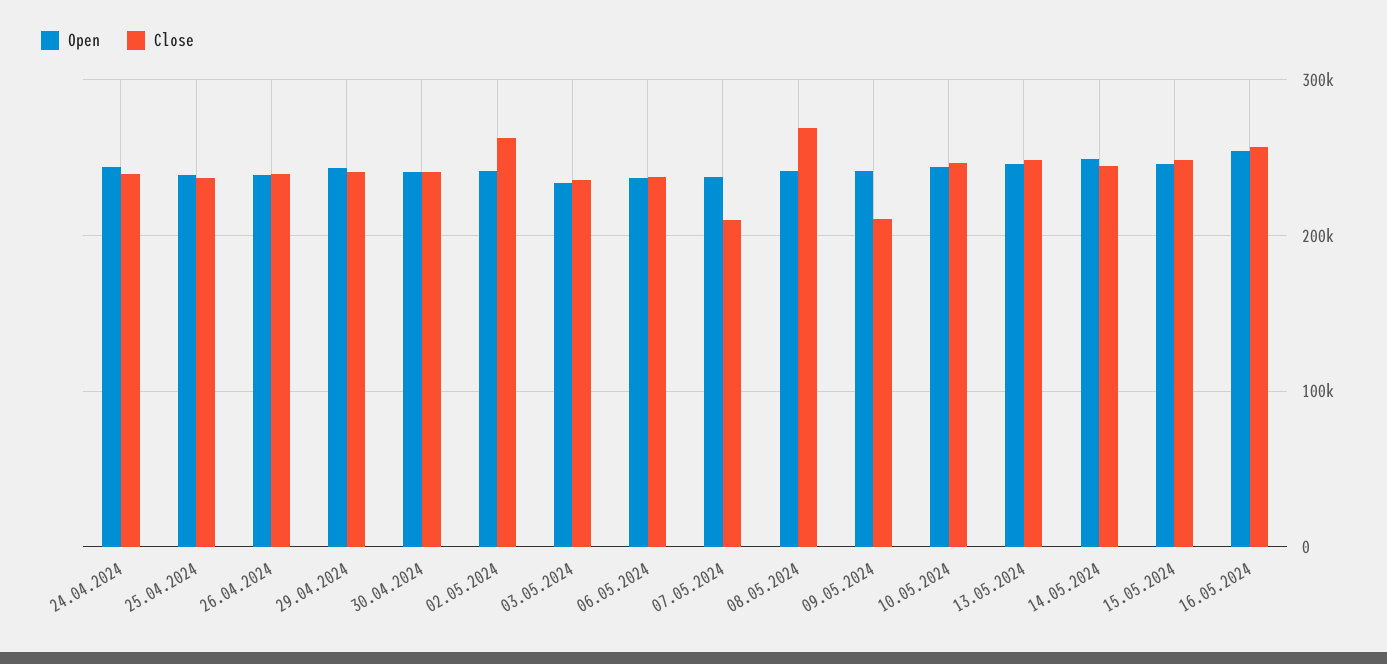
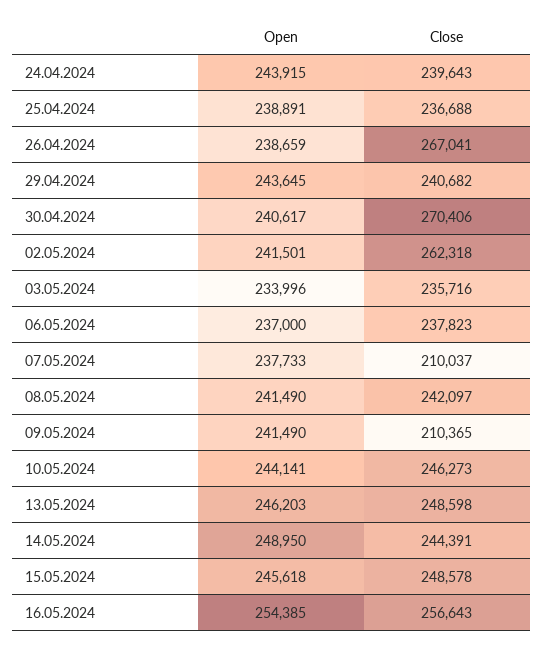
Close, 26.04.2024: 240000 -> 267041
Close, 30.04.2024: 240000 -> 270406
Close, 08.05.2024: 270000 -> 242097

